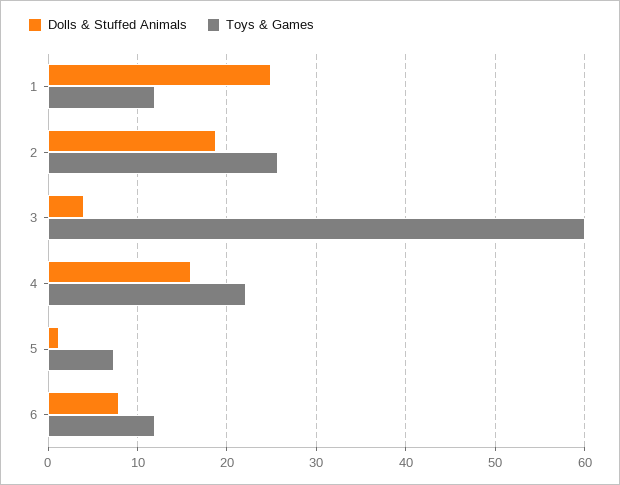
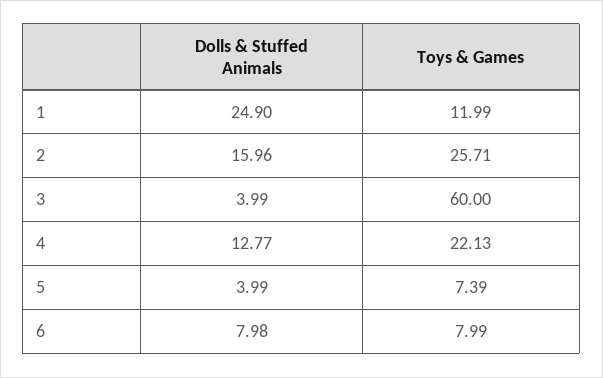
Dolls & Stuffed Animals, 2: 19 -> 15.96
Dolls & Stuffed Animals, 4: 16 -> 12.77
Dolls & Stuffed Animals, 5: 1 -> 3.99
Toys & Games, 6: 12 -> 7.99

